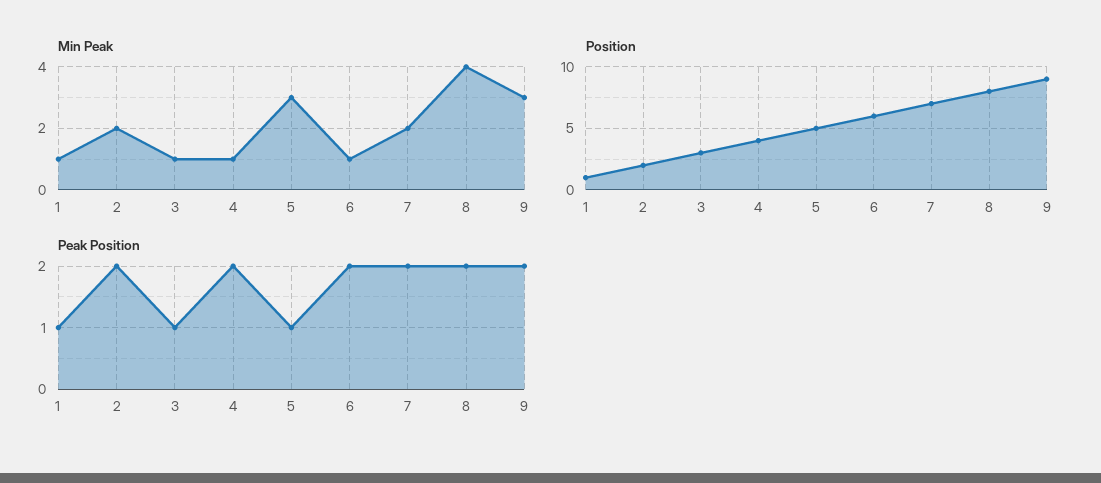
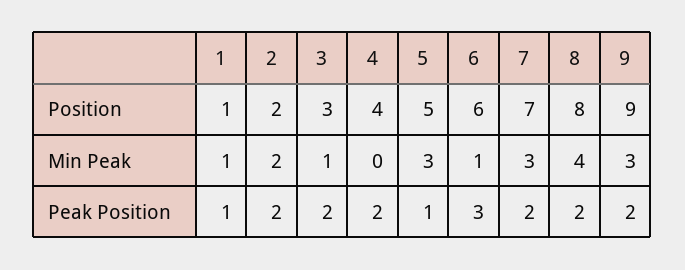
Min Peak, 4: 1 -> 0
Min Peak, 7: 2 -> 3
Peak Position, 3: 1 -> 2
Peak Position, 6: 2 -> 3

